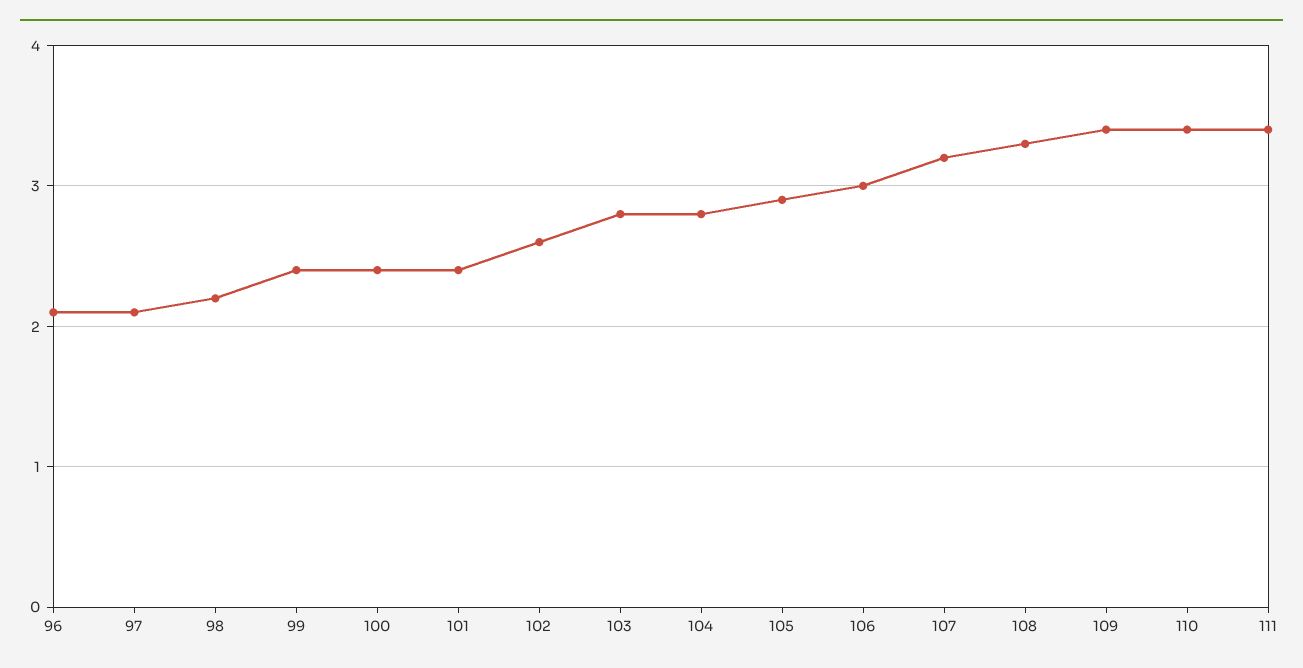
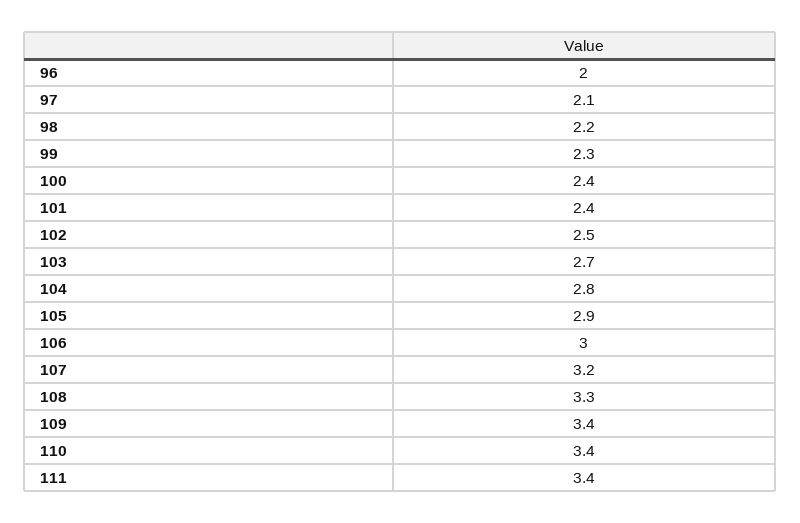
96: 2.1 -> 2
99: 2.4 -> 2.3
102: 2.6 -> 2.5
103: 2.8 -> 2.7

